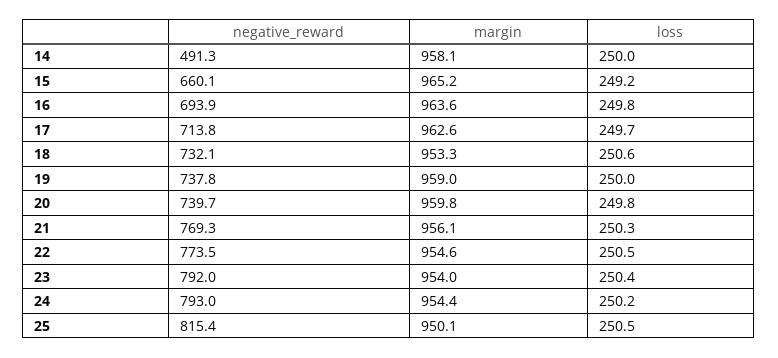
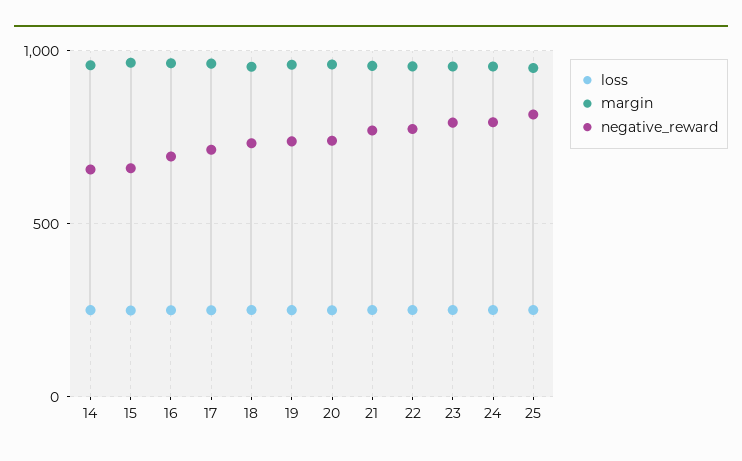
negative_reward, 14: 491.3 -> 650

